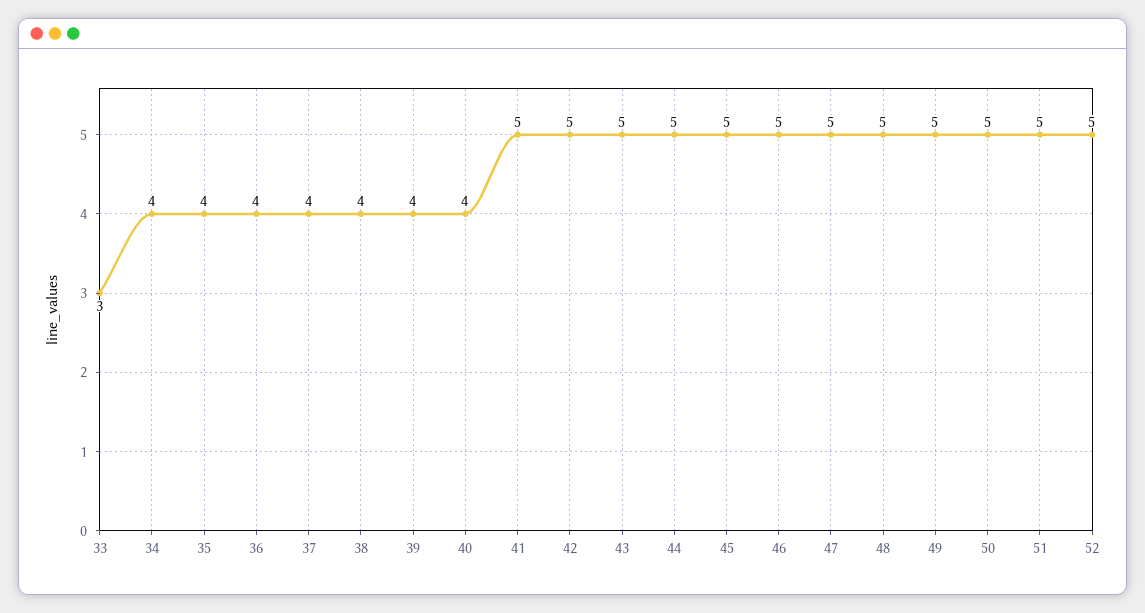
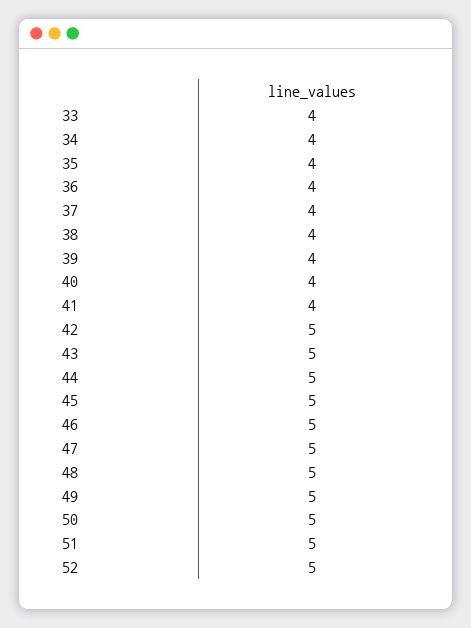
33: 3 -> 4
41: 5 -> 4

